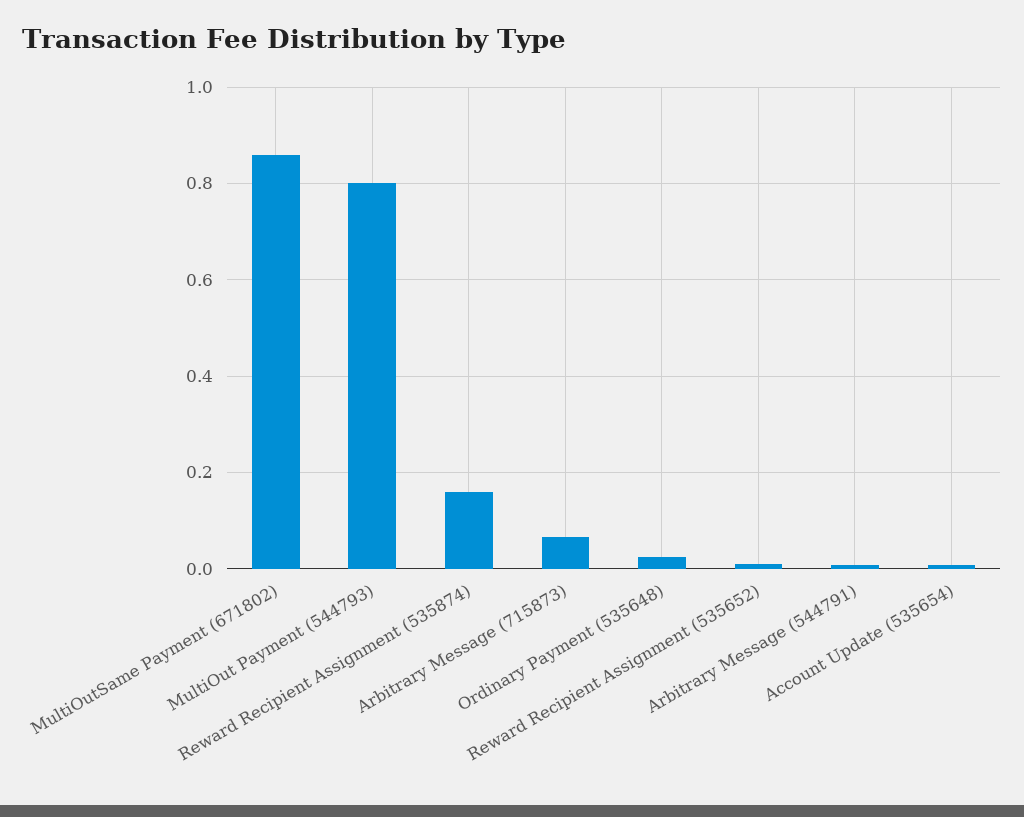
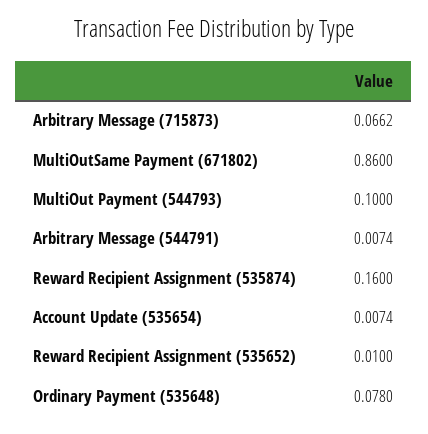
MultiOut Payment (544793): 0.8 -> 0.1
Ordinary Payment (535648): 0.02 -> 0.078

